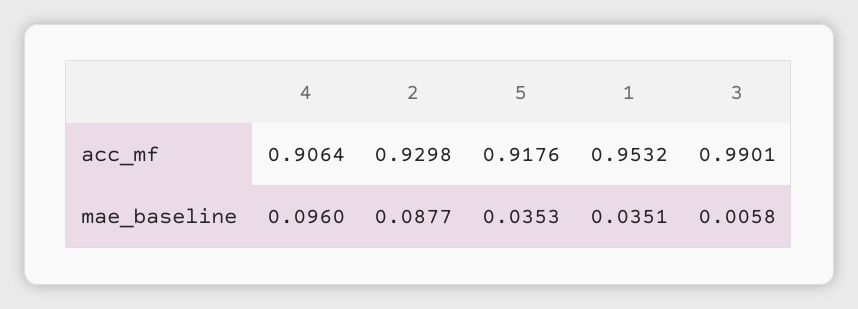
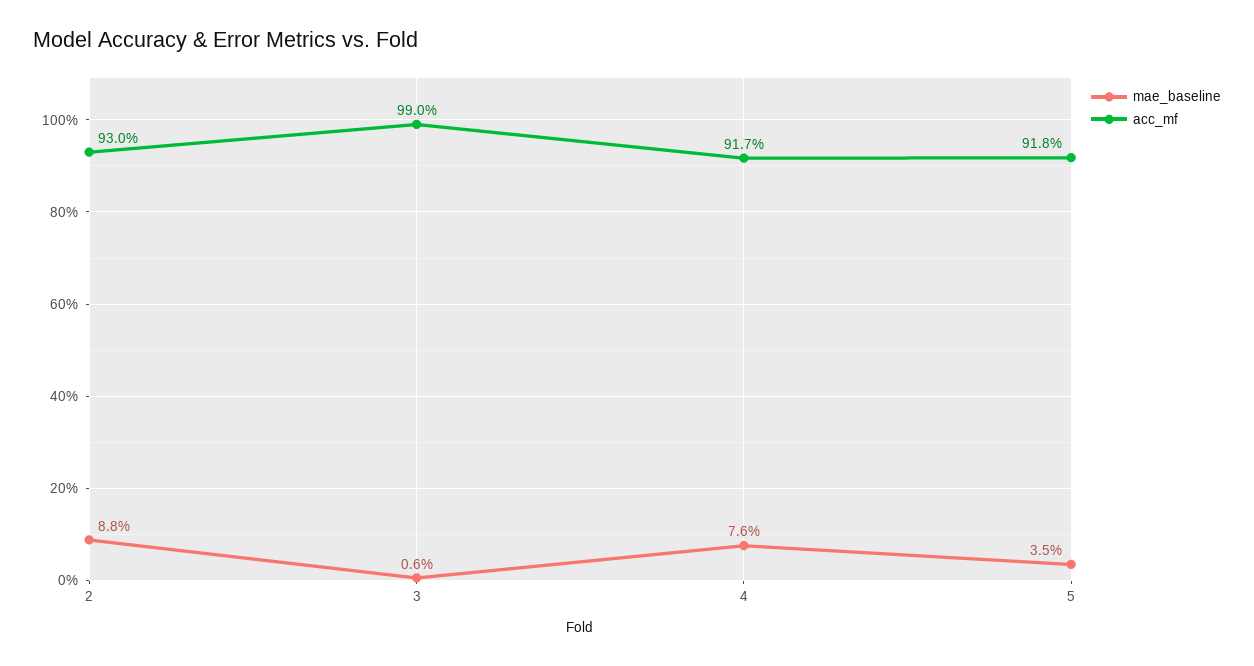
acc_mf, 4: 0.9064 -> 0.917
acc_mf, 1: 0.9532 -> none
mae_baseline, 4: 0.096 -> 0.076
mae_baseline, 1: 0.0351 -> none

